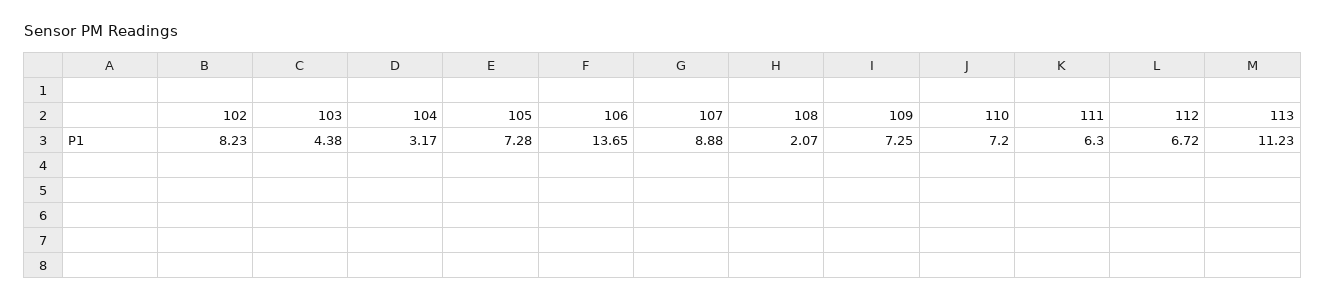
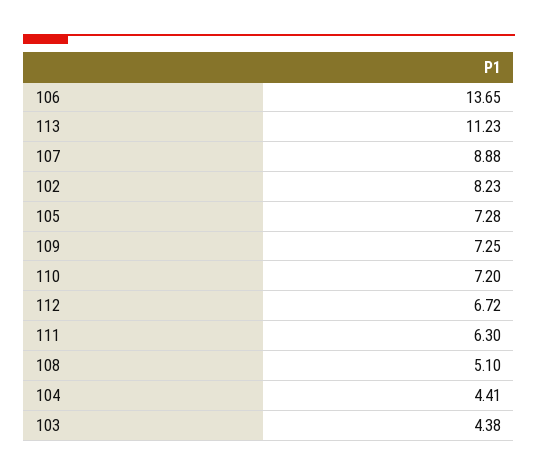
104: 3.17 -> 4.41
108: 2.07 -> 5.1

